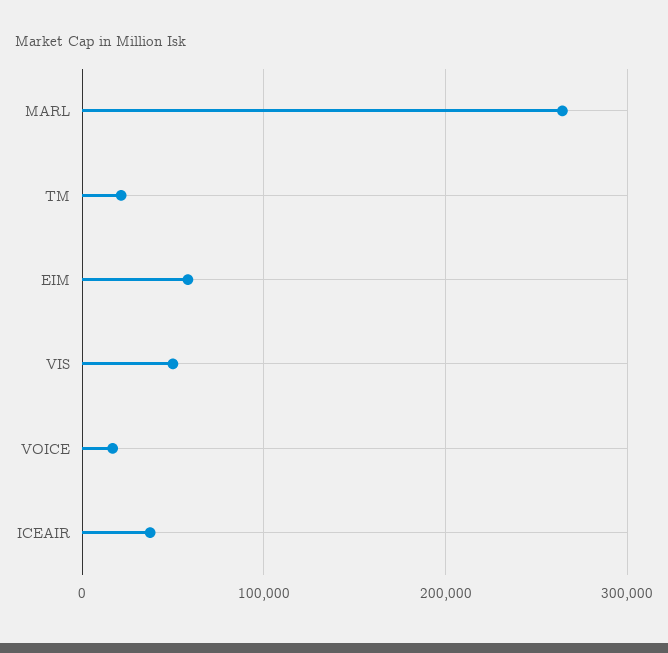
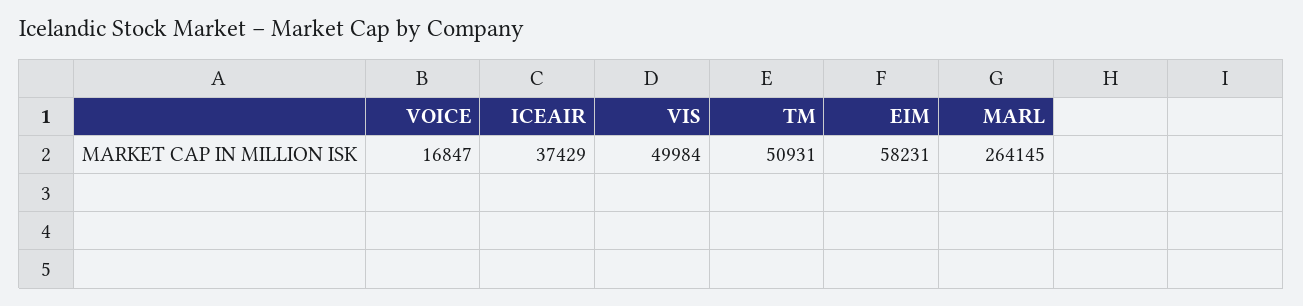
TM: 20000 -> 50931

